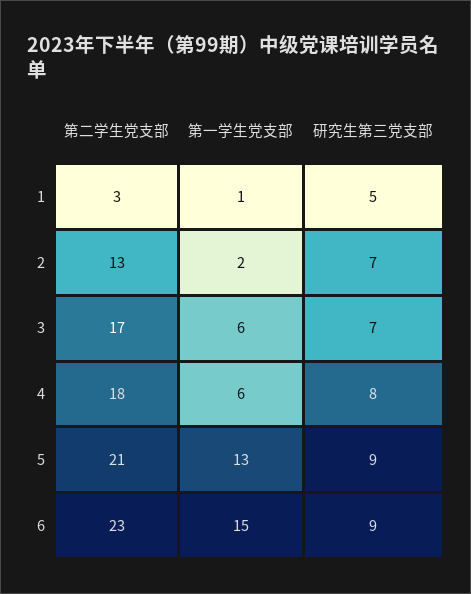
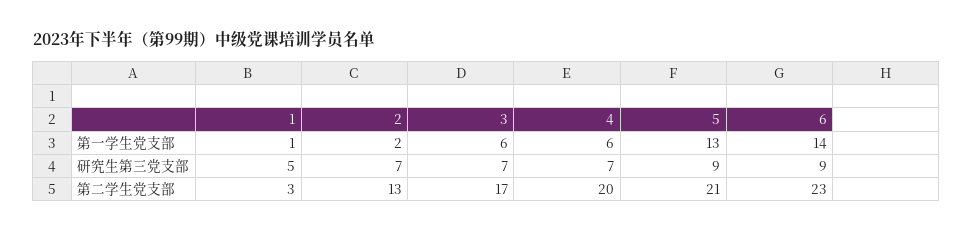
第二学生党支部, 4: 18 -> 20
研究生第三党支部, 4: 8 -> 7
第一学生党支部, 6: 15 -> 14

